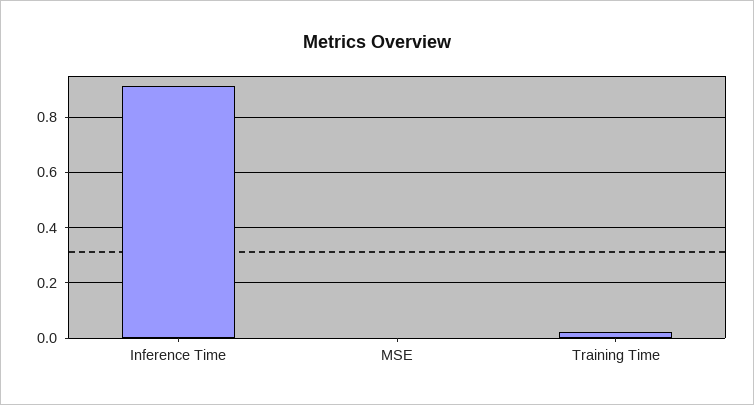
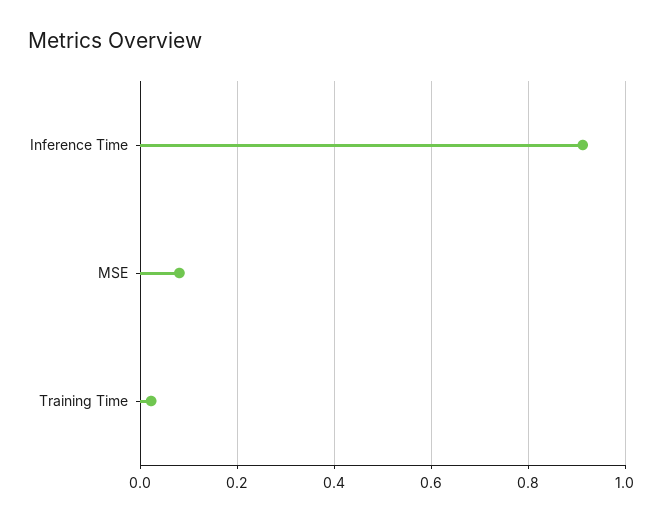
MSE: 0 -> 0.08

